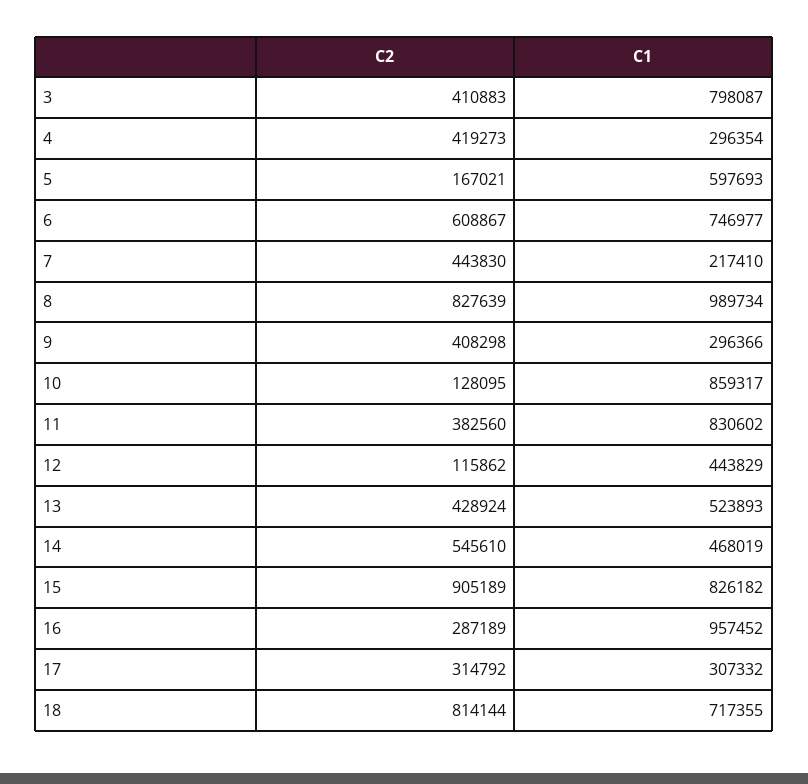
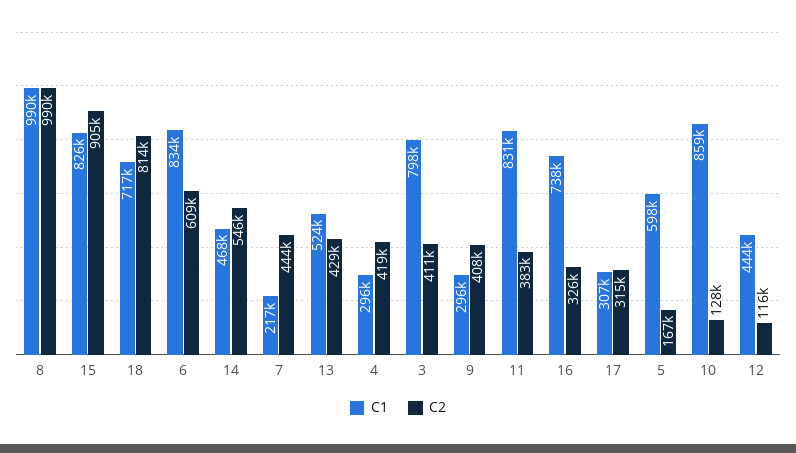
C1, 6: 746977 -> 834000
C2, 8: 827639 -> 990000
C2, 16: 287189 -> 326000
C1, 16: 957452 -> 738000

